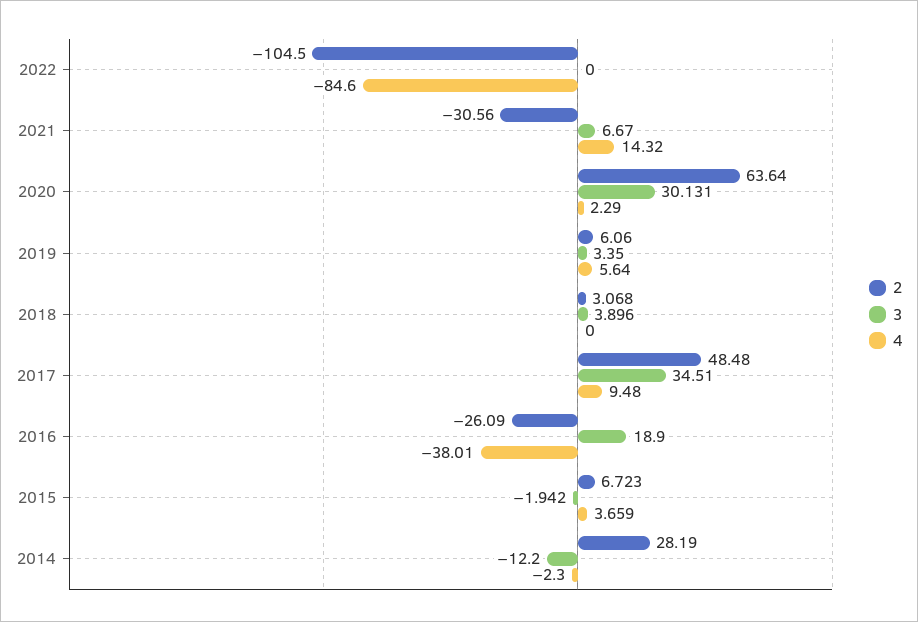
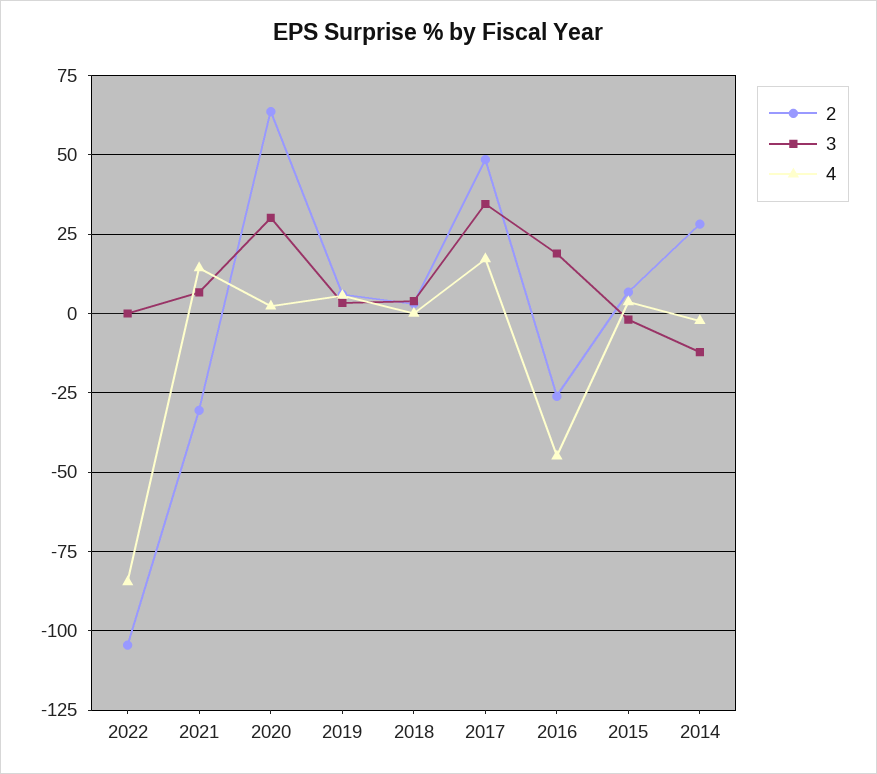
4, 2017: 9.48 -> 17.5
4, 2016: -38.01 -> -45

